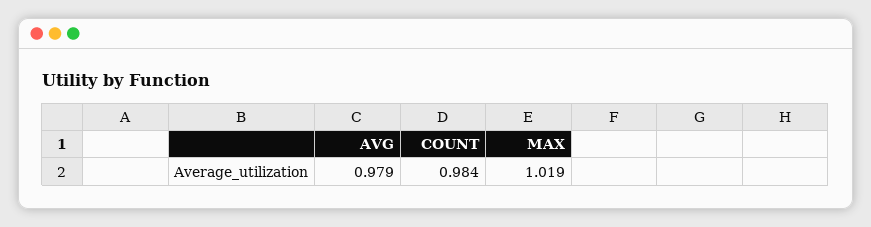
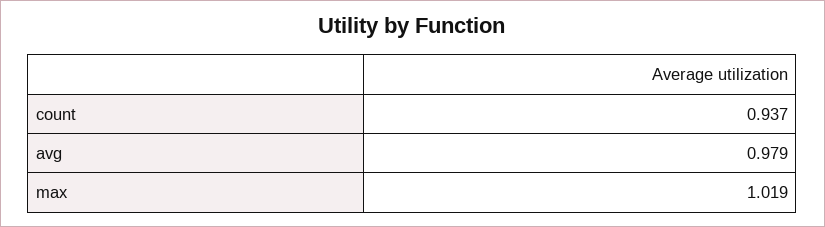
COUNT: 0.984 -> 0.937

